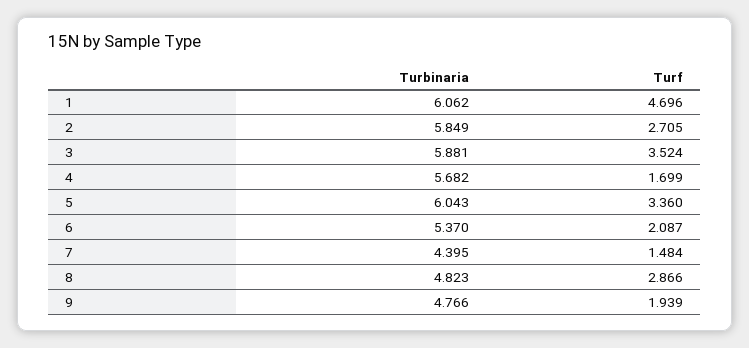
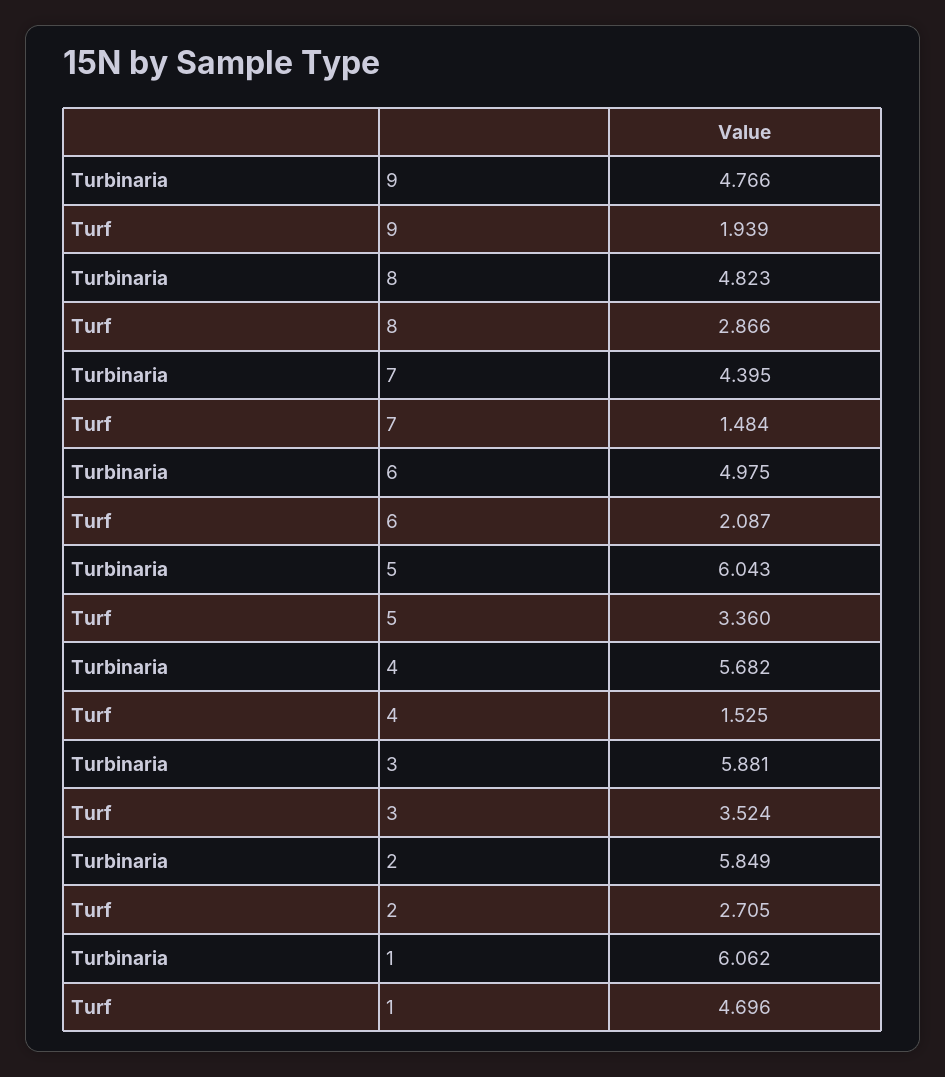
Turf, 4: 1.699 -> 1.525
Turbinaria, 6: 5.37 -> 4.975

